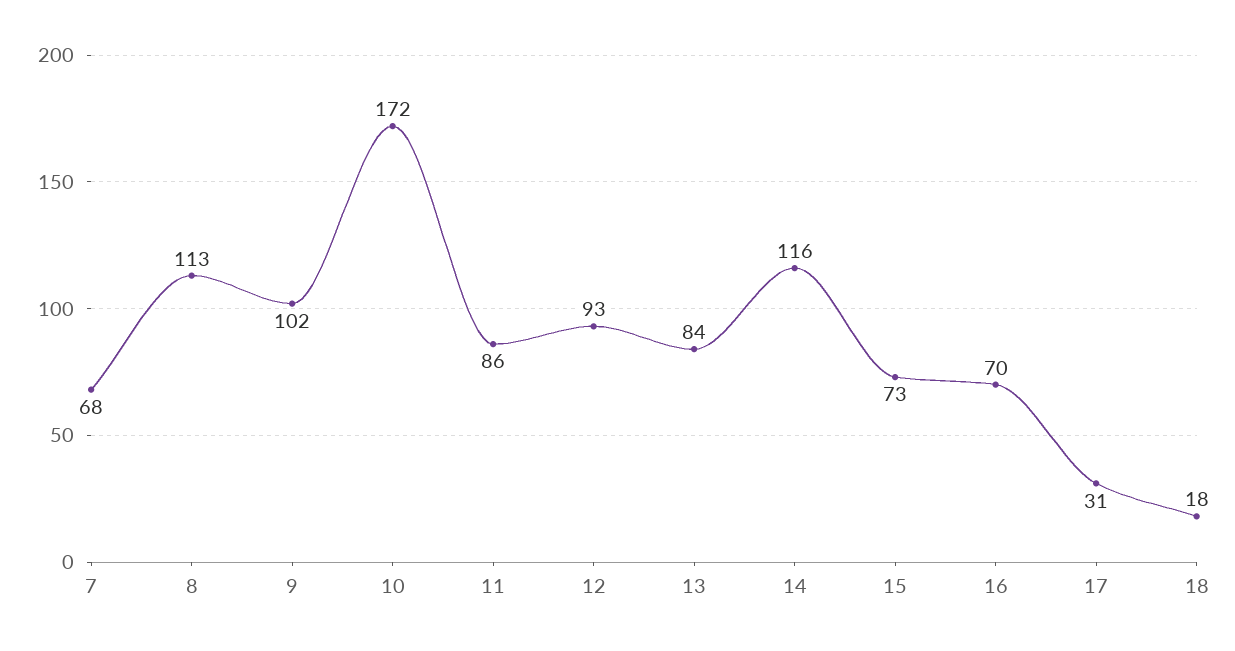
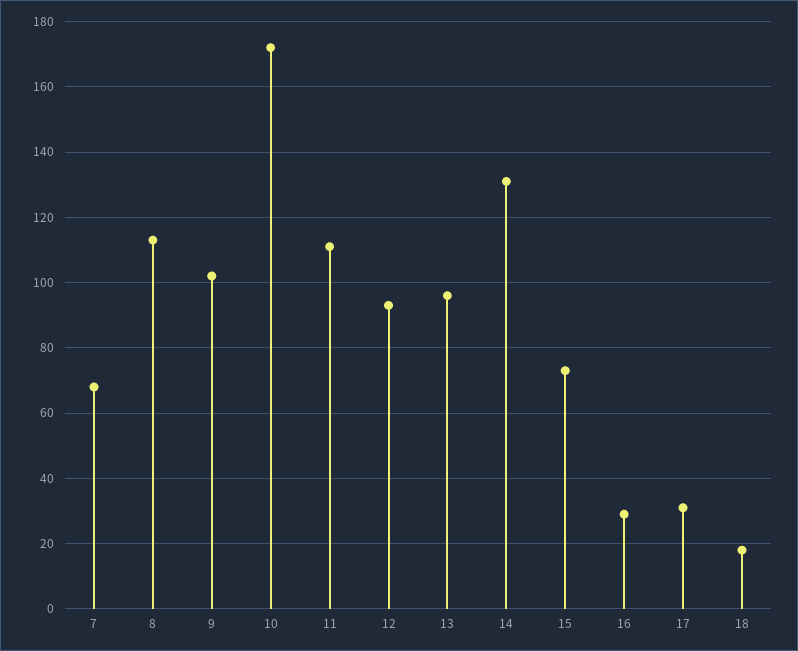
11: 86 -> 110
13: 84 -> 95
14: 116 -> 130
16: 70 -> 30

